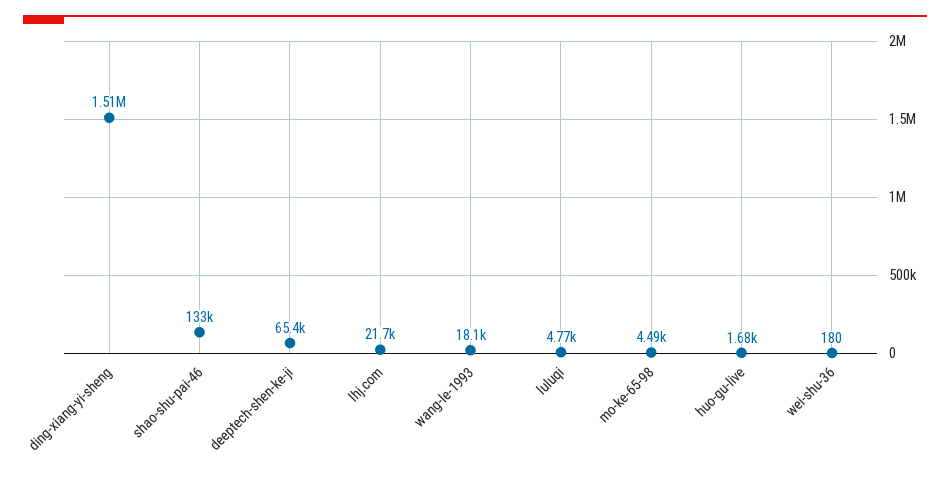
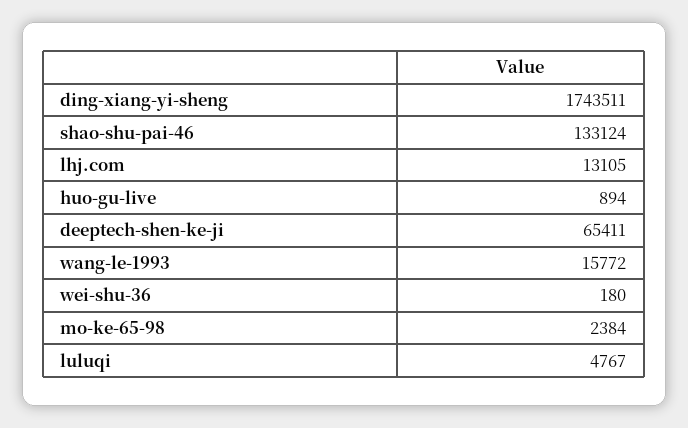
ding-xiang-yi-sheng: 1510000 -> 1743511
lhj.com: 21700 -> 13105
wang-le-1993: 18100 -> 15772
mo-ke-65-98: 4490 -> 2384
huo-gu-live: 1680 -> 894

